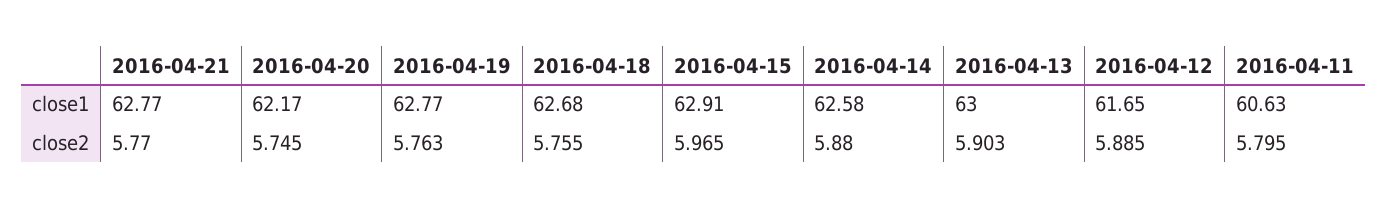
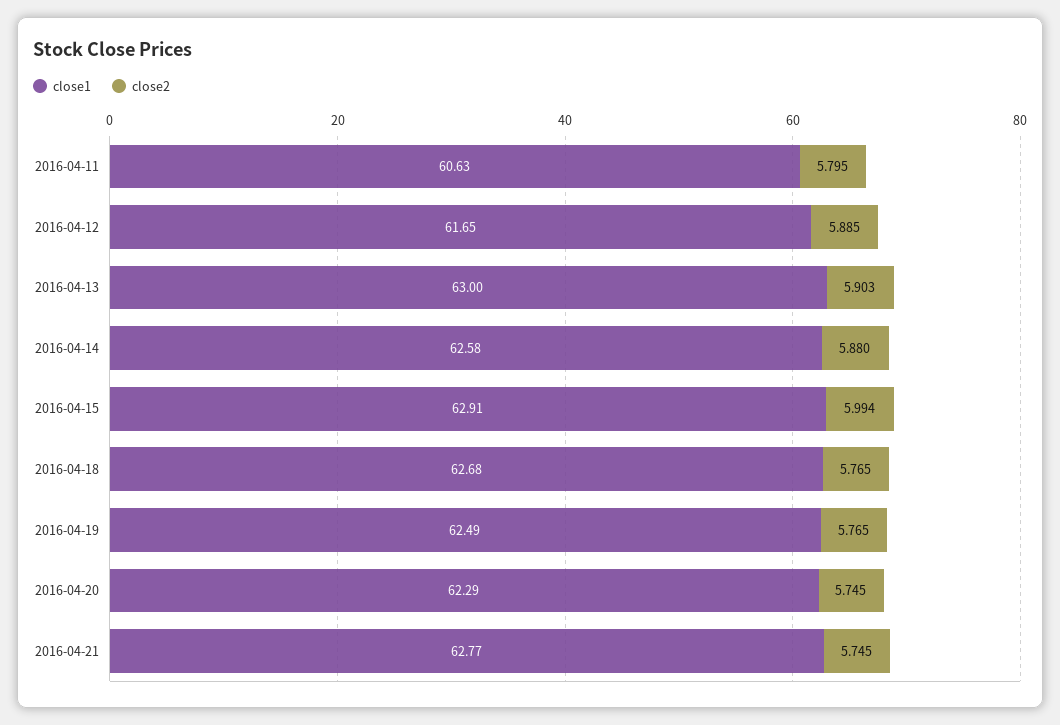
close1, 2016-04-20: 62.17 -> 62.29
close1, 2016-04-19: 62.77 -> 62.49
close2, 2016-04-21: 5.77 -> 5.745
close2, 2016-04-19: 5.763 -> 5.765
close2, 2016-04-18: 5.755 -> 5.765
close2, 2016-04-15: 5.965 -> 5.994

